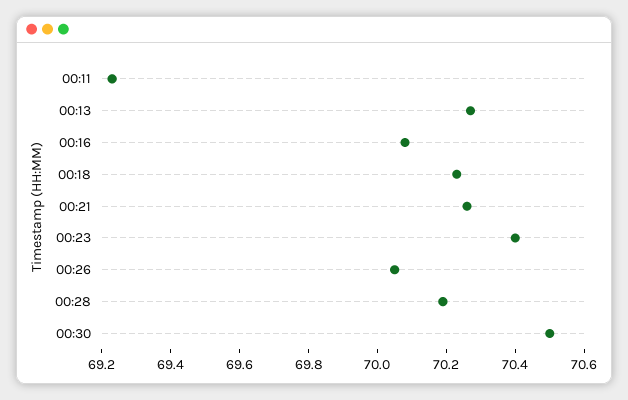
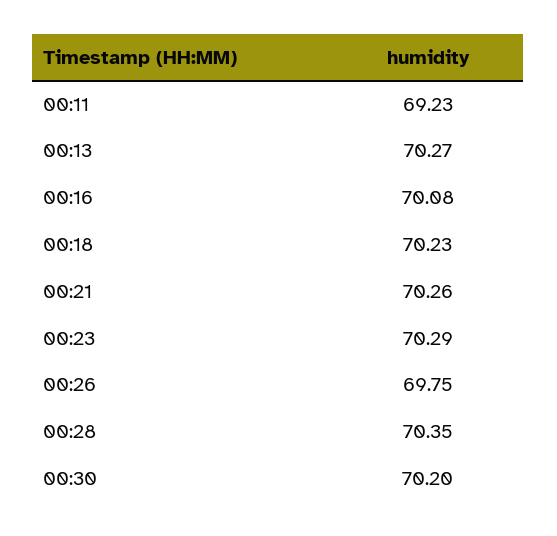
00:23: 70.4 -> 70.29
00:26: 70.05 -> 69.75
00:28: 70.2 -> 70.35
00:30: 70.5 -> 70.2

